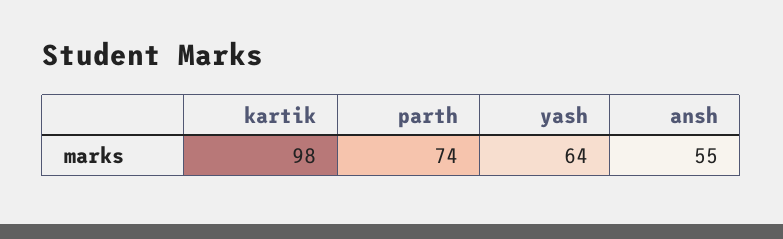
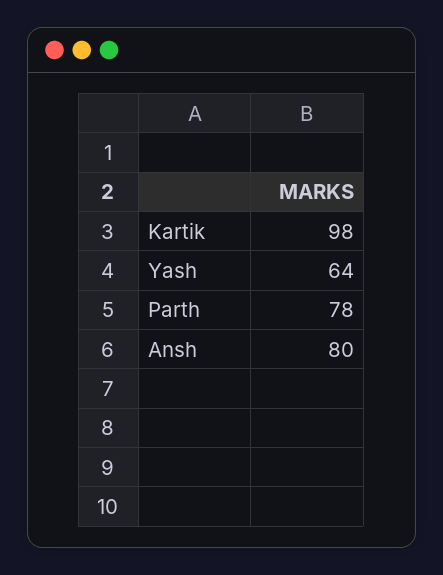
parth: 74 -> 78
ansh: 55 -> 80

